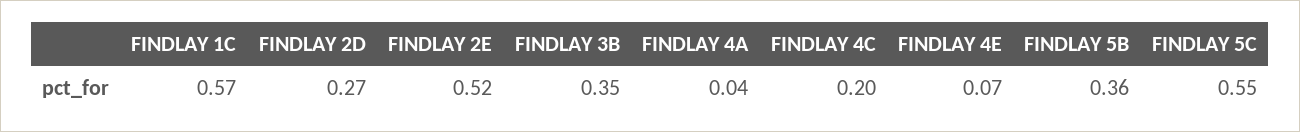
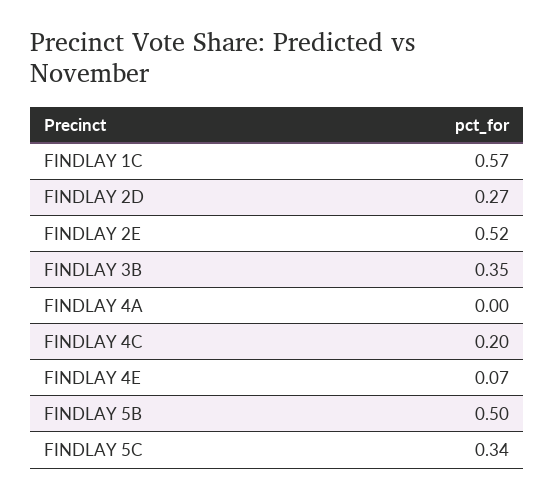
FINDLAY 4A: 0.04 -> 0
FINDLAY 5B: 0.36 -> 0.5
FINDLAY 5C: 0.55 -> 0.34

